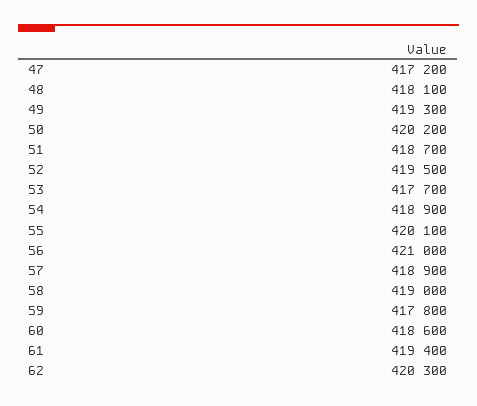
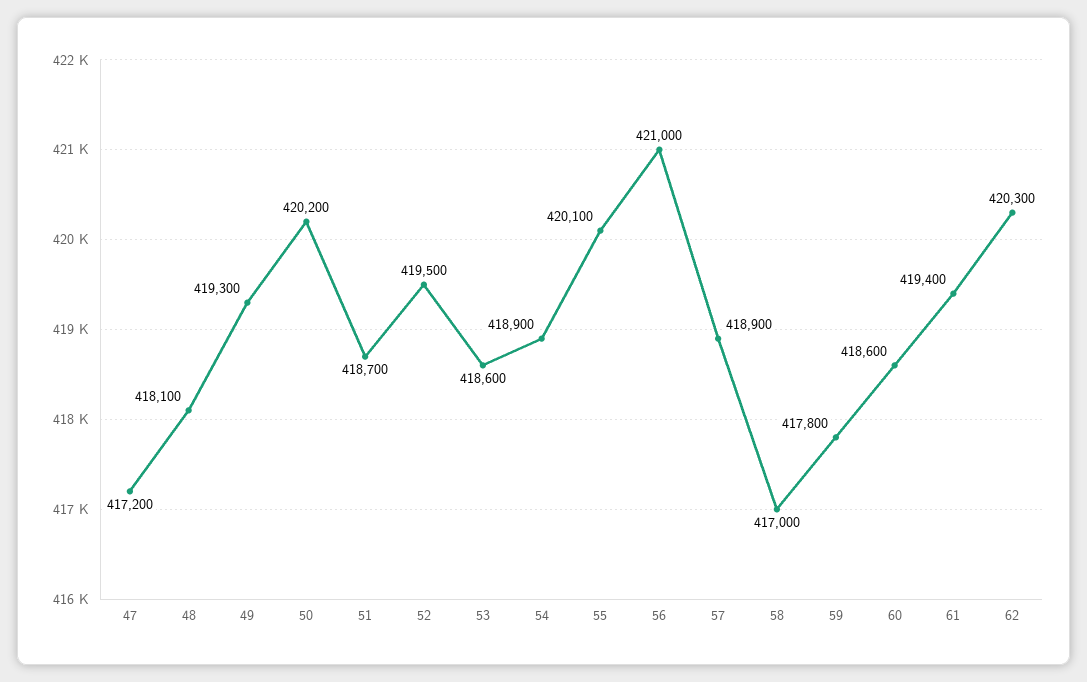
53: 417700 -> 418600
58: 419000 -> 417000

